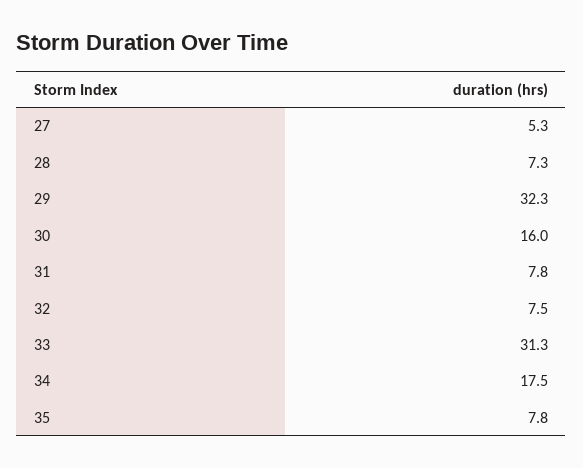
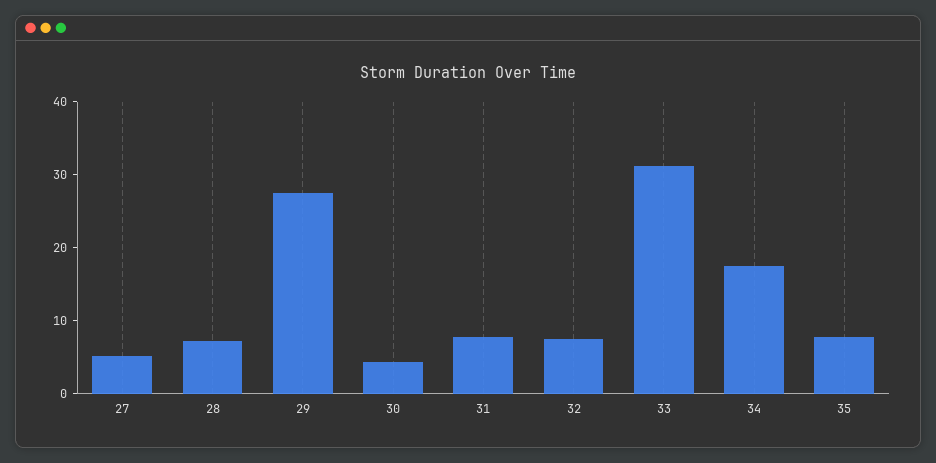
29: 32.3 -> 28
30: 16 -> 4

